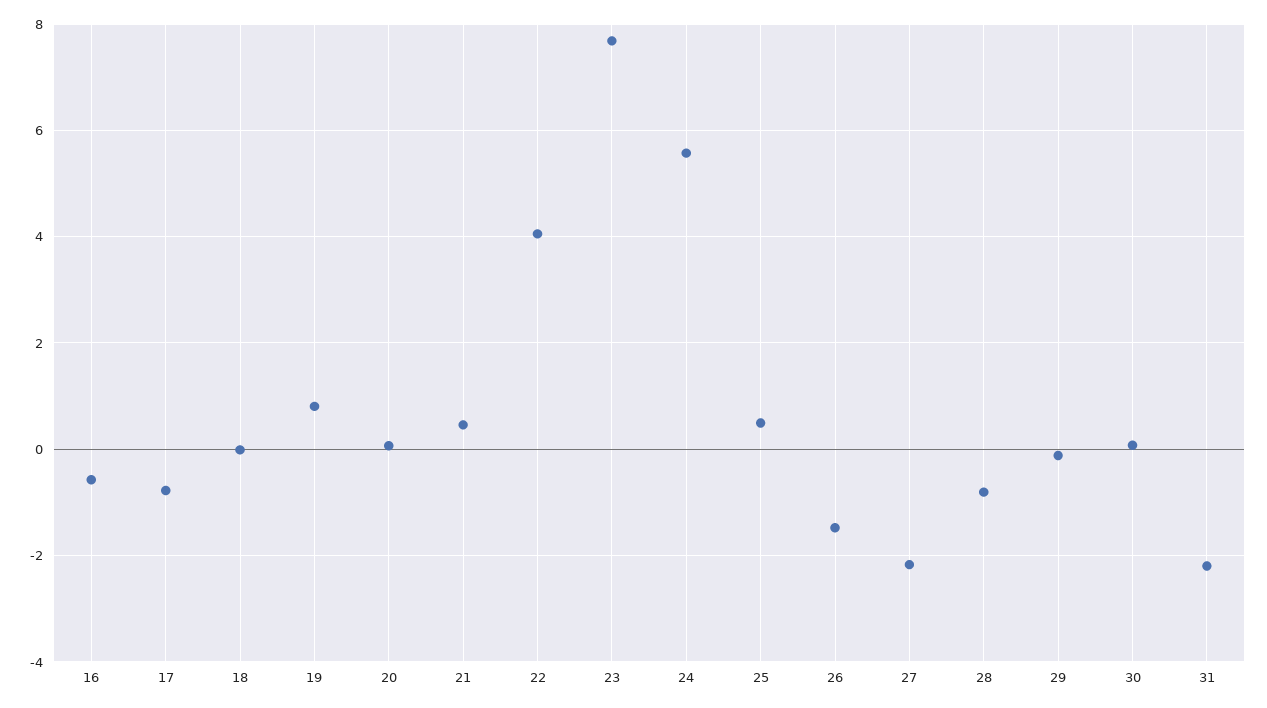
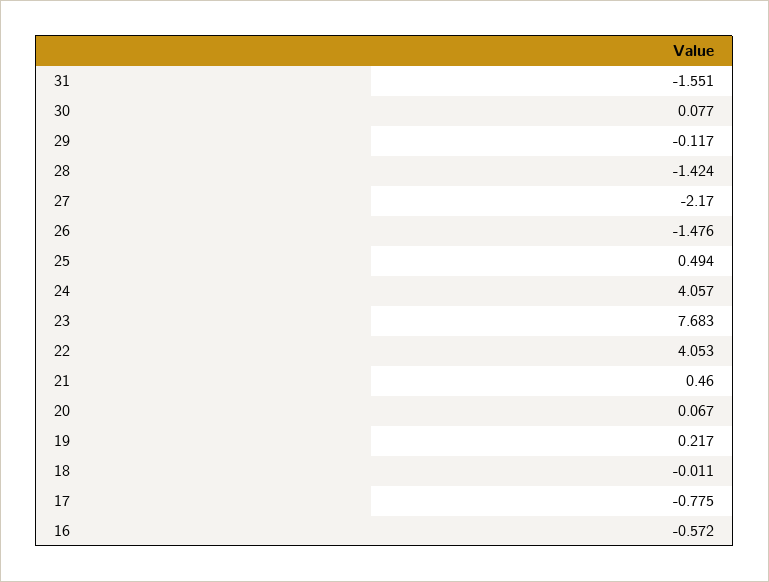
19: 0.8 -> 0.217
24: 5.6 -> 4.057
28: -0.8 -> -1.424
31: -2.2 -> -1.551

